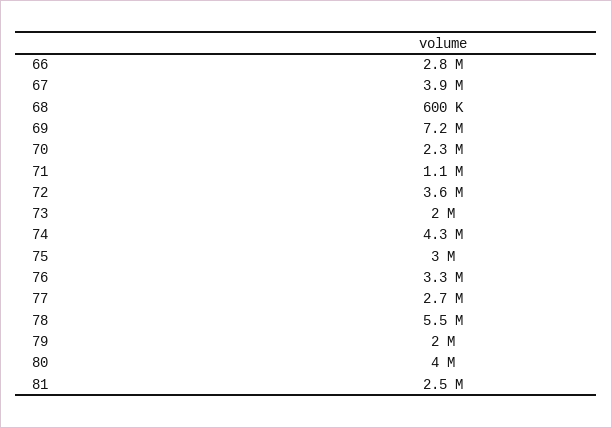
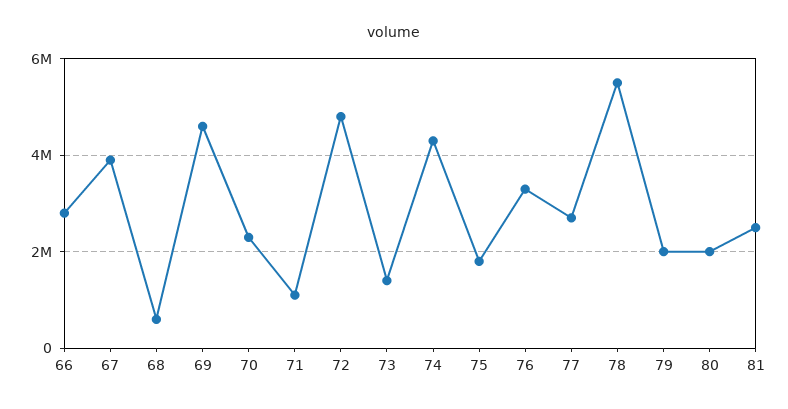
69: 7200000 -> 4600000
72: 3600000 -> 4800000
73: 2000000 -> 1400000
75: 3000000 -> 1800000
80: 4000000 -> 2000000

